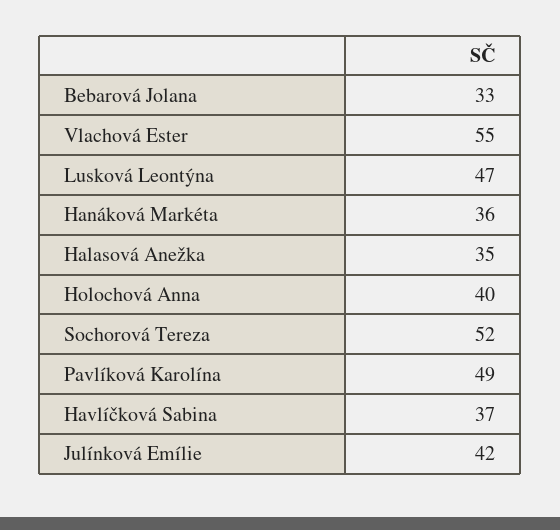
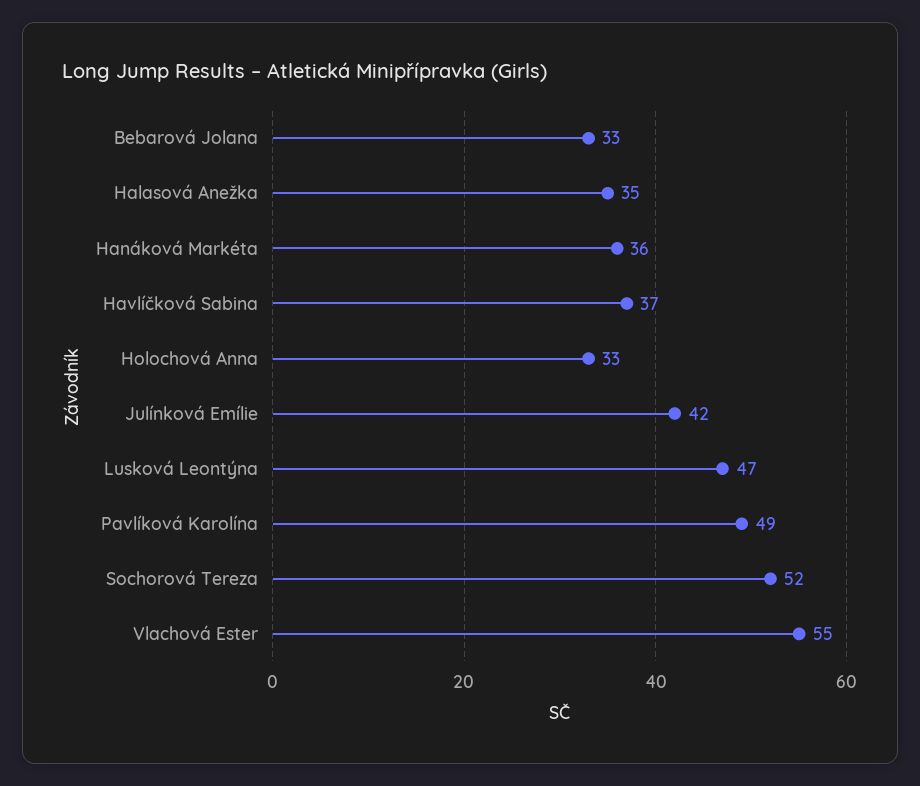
Holochová Anna: 40 -> 33

